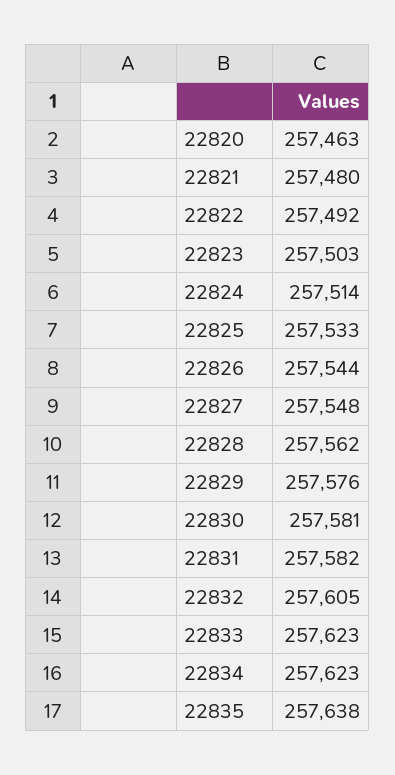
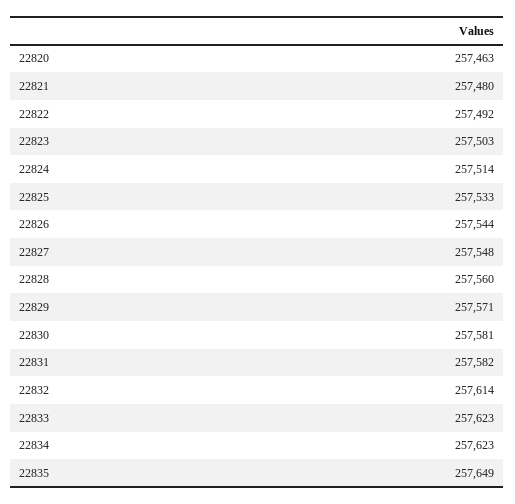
22828: 257562 -> 257560
22829: 257576 -> 257571
22832: 257605 -> 257614
22835: 257638 -> 257649

